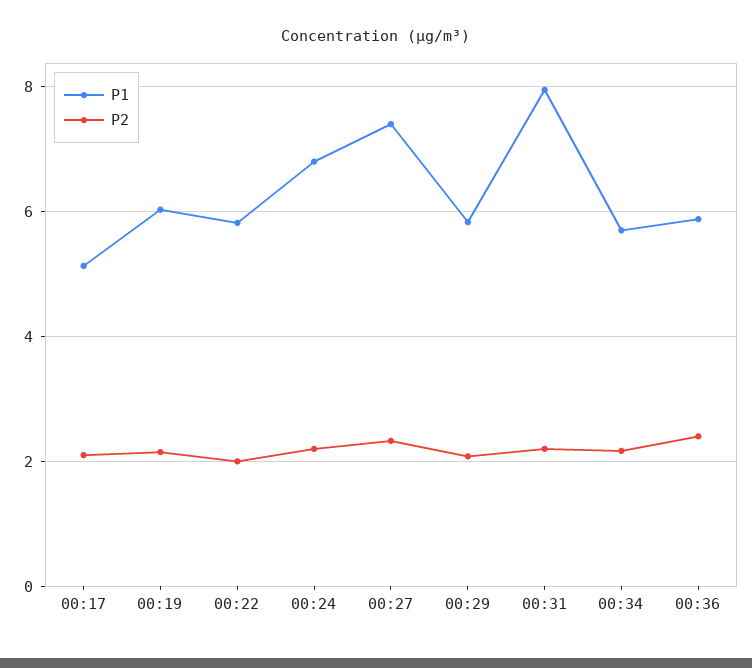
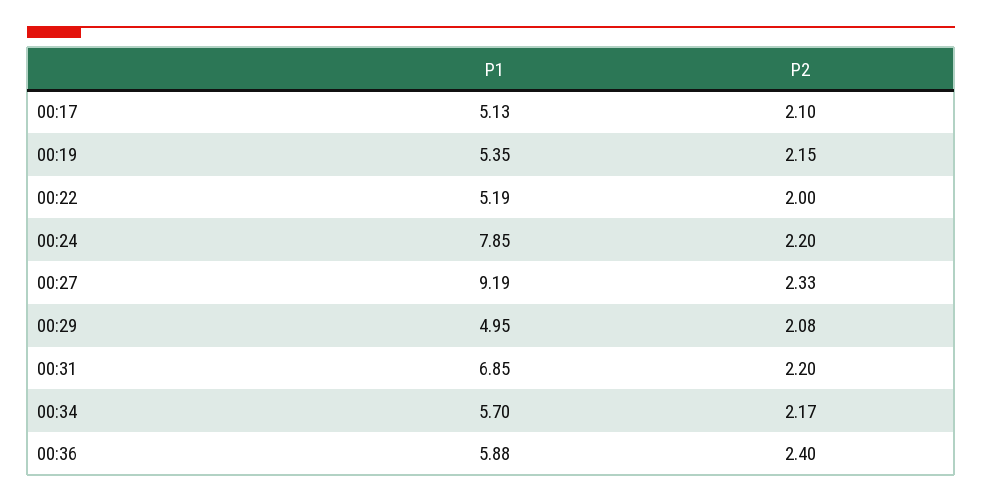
P1, 00:19: 6 -> 5.35
P1, 00:22: 5.8 -> 5.19
P1, 00:24: 6.8 -> 7.85
P1, 00:27: 7.4 -> 9.19
P1, 00:29: 5.8 -> 4.95
P1, 00:31: 8 -> 6.85

